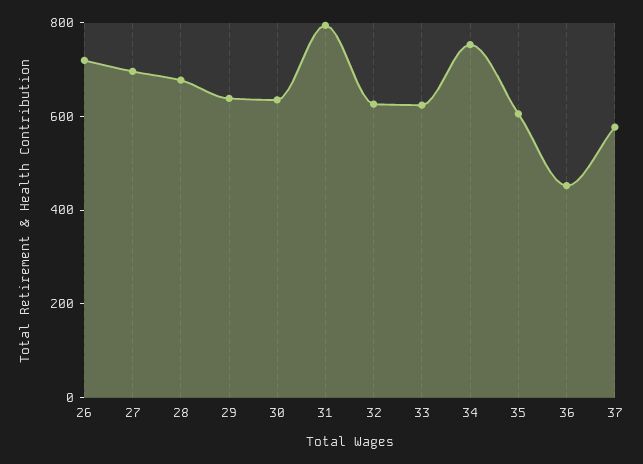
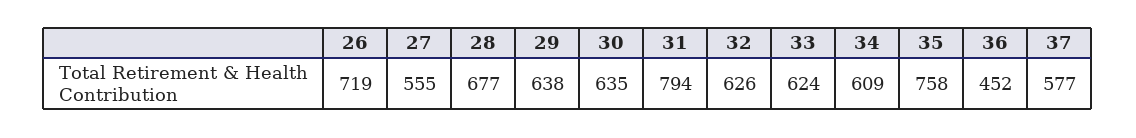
27: 700 -> 555
34: 750 -> 609
35: 600 -> 758

